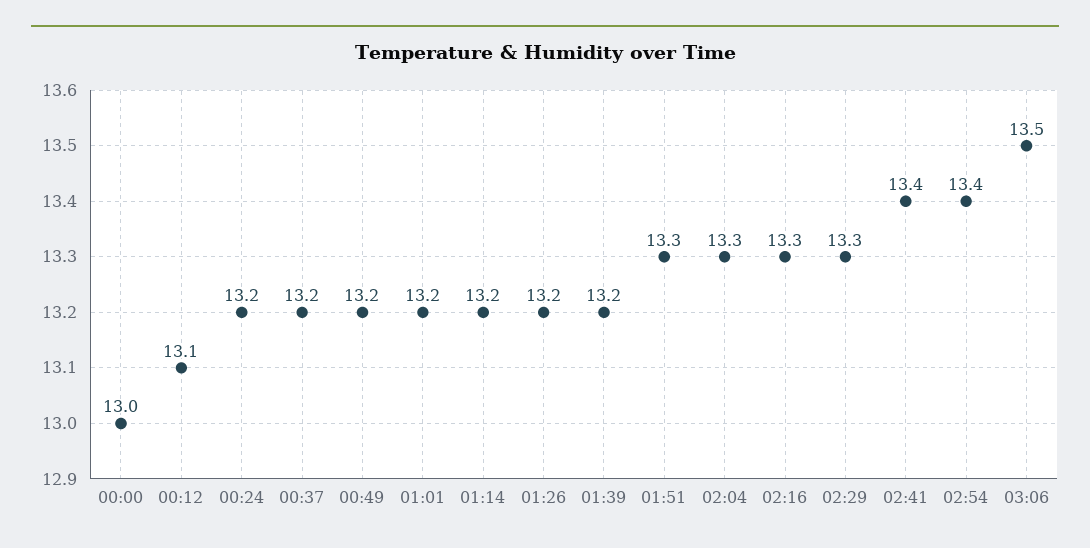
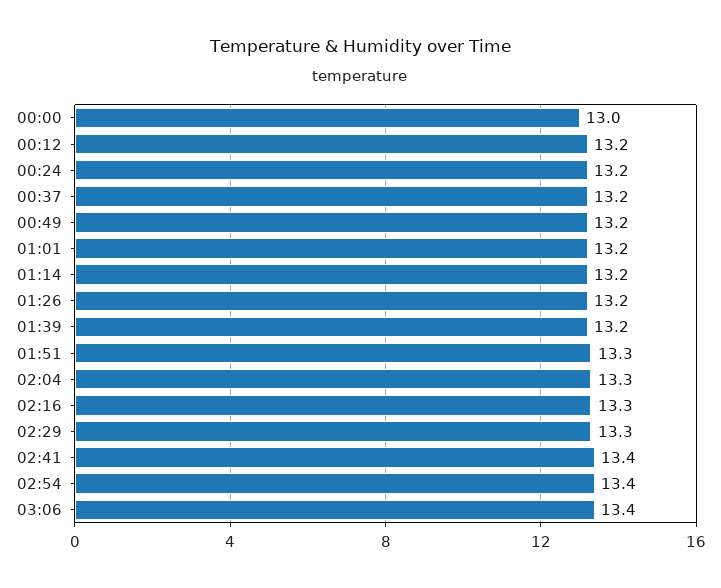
00:12: 13.1 -> 13.2
03:06: 13.5 -> 13.4

